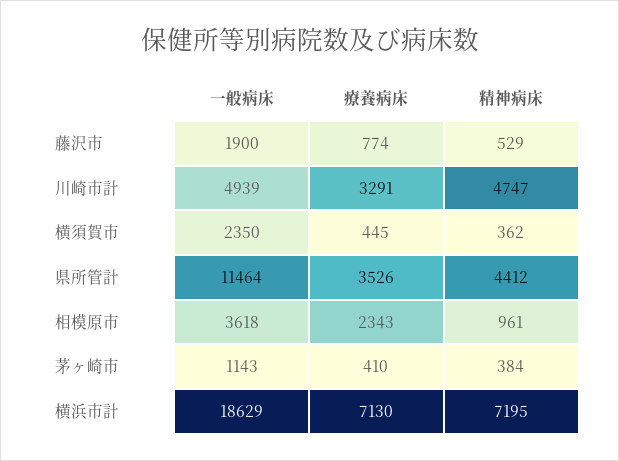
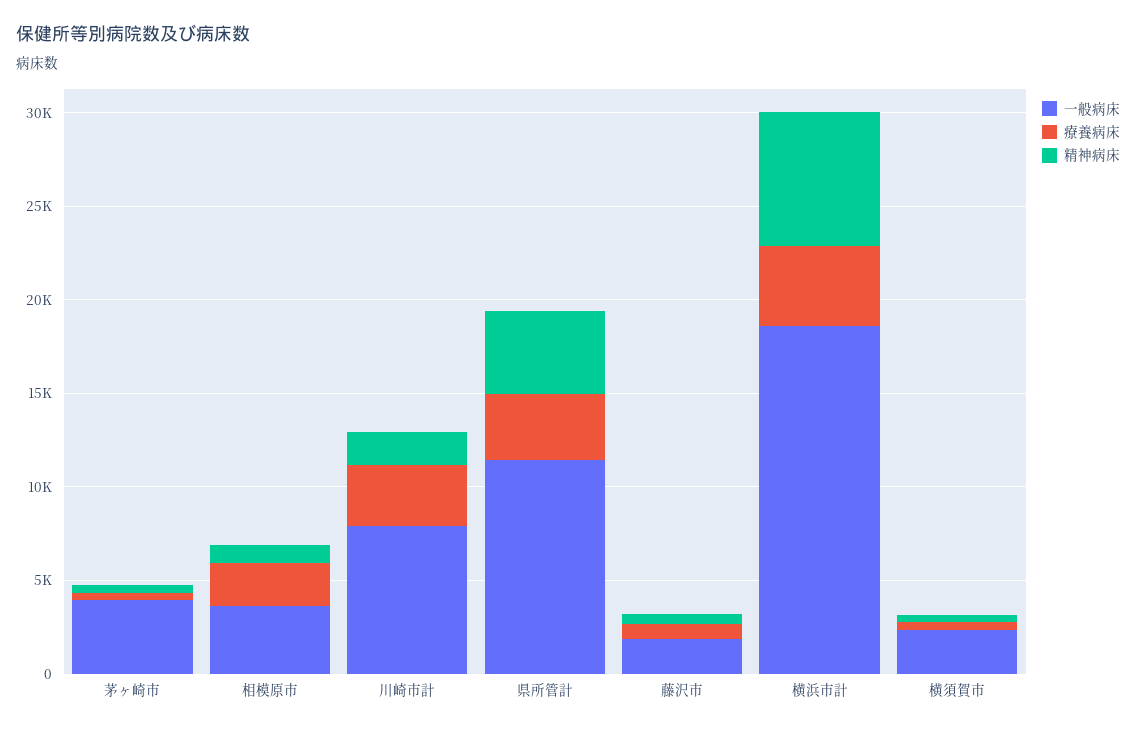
一般病床, 川崎市計: 4939 -> 8000
精神病床, 川崎市計: 4747 -> 2000
一般病床, 茅ヶ崎市: 1143 -> 4000
療養病床, 横浜市計: 7130 -> 4000

